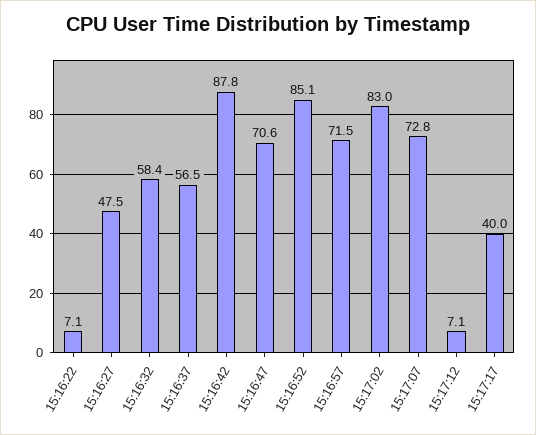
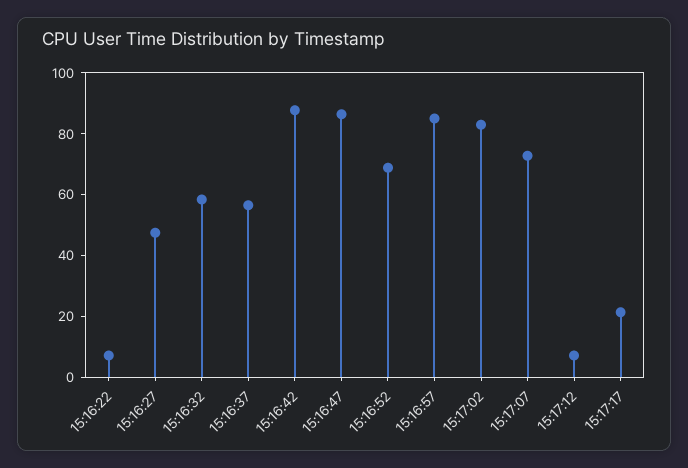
15:16:47: 70.6 -> 85
15:16:52: 85.1 -> 70
15:16:57: 71.5 -> 85
15:17:17: 40 -> 20

